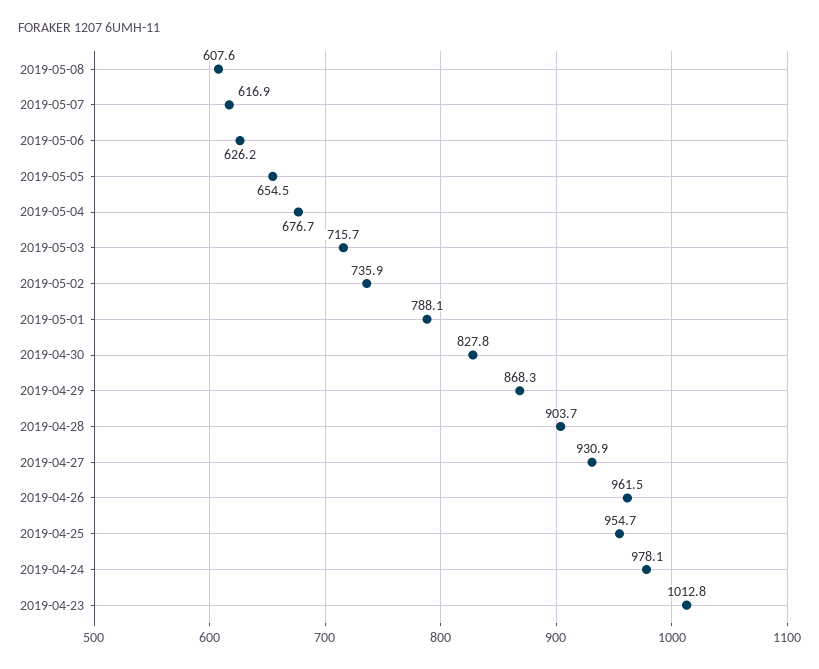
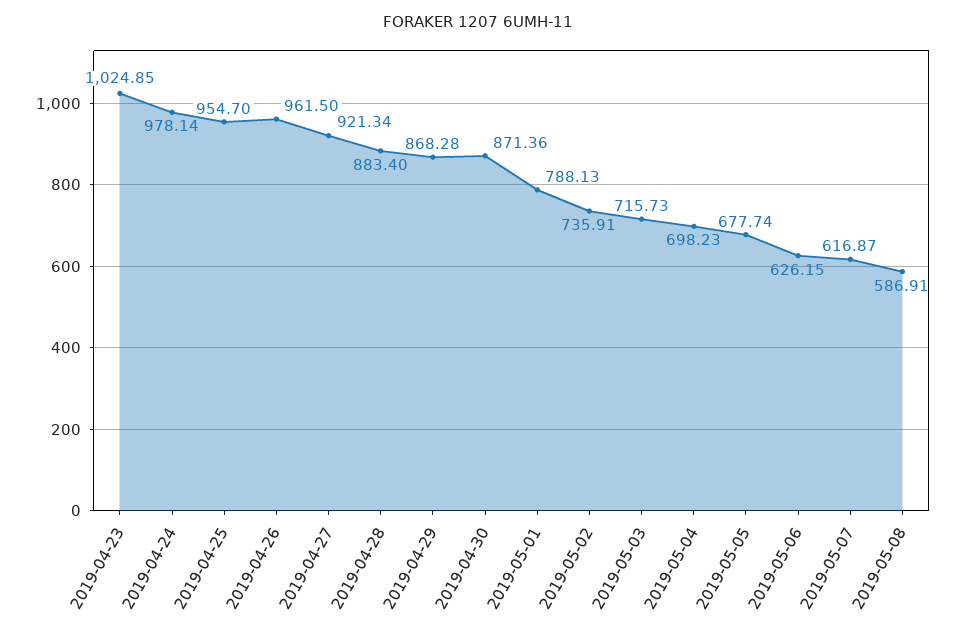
2019-05-08: 607.6 -> 586.91
2019-05-05: 654.5 -> 677.74
2019-05-04: 676.7 -> 698.23
2019-04-30: 827.8 -> 871.36
2019-04-28: 903.7 -> 883.4
2019-04-27: 930.9 -> 921.34
2019-04-23: 1012.8 -> 1024.85

